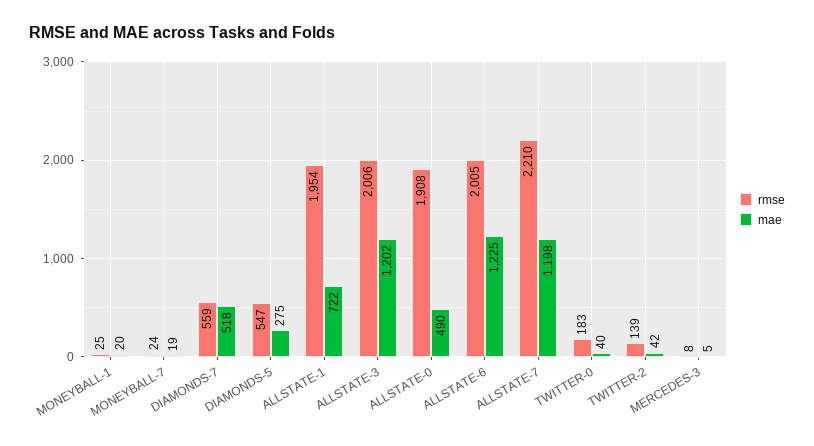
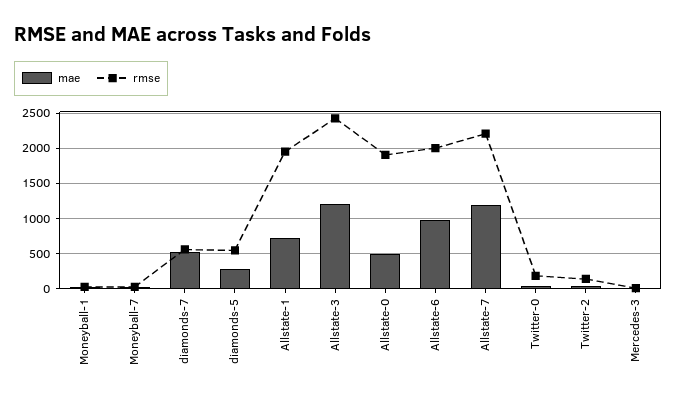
rmse, ALLSTATE-3: 2006 -> 2400
mae, ALLSTATE-6: 1225 -> 1000

